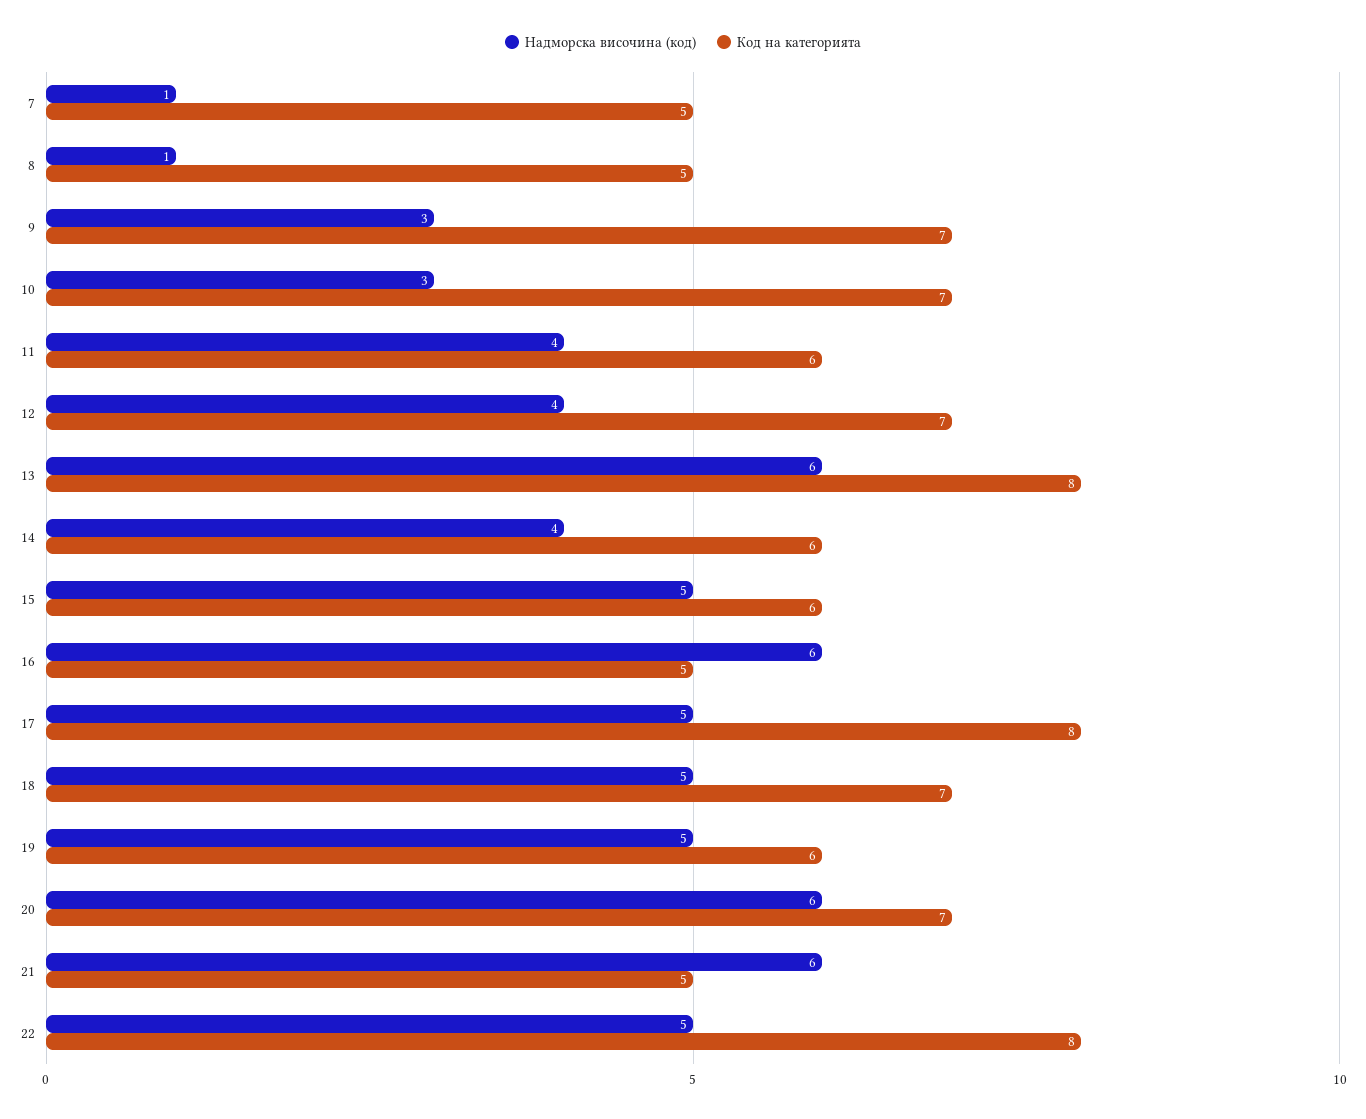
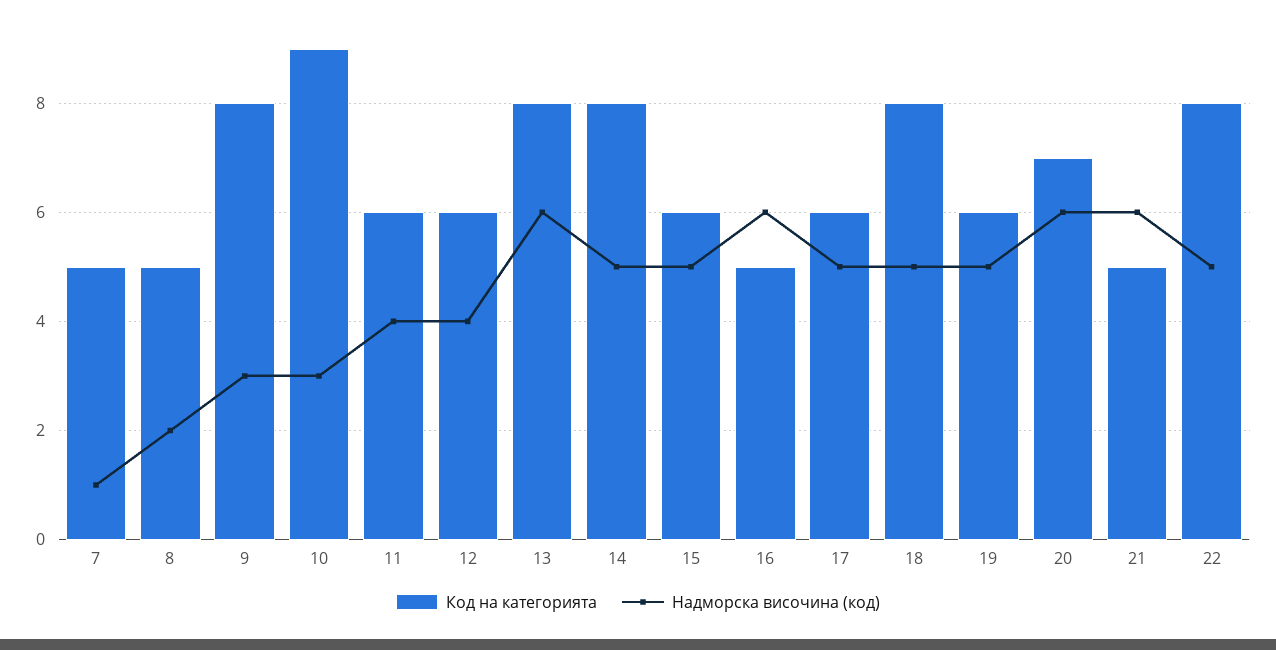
Надморска височина (код), 8: 1 -> 2
Код на категорията, 9: 7 -> 8
Код на категорията, 10: 7 -> 9
Код на категорията, 12: 7 -> 6
Надморска височина (код), 14: 4 -> 5
Код на категорията, 14: 6 -> 8
Код на категорията, 17: 8 -> 6
Код на категорията, 18: 7 -> 8

